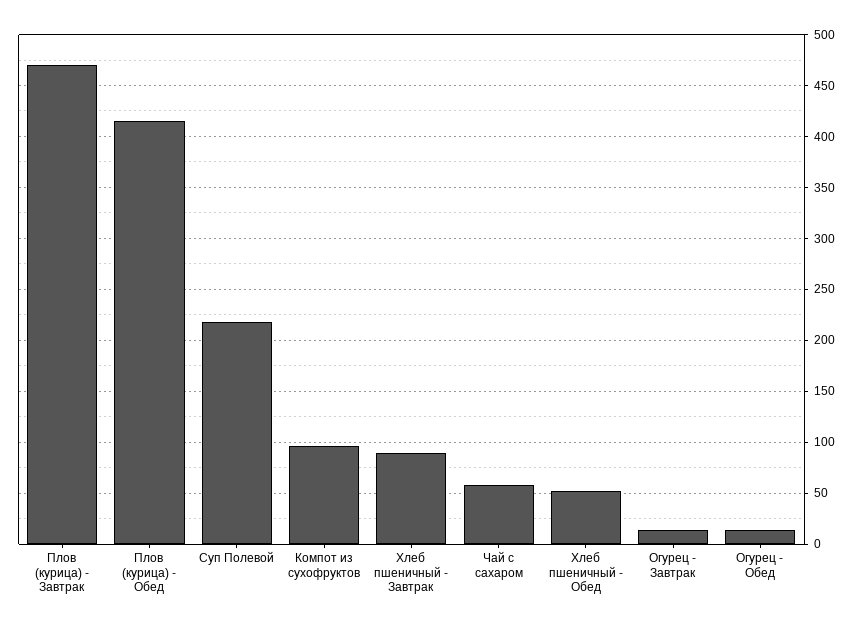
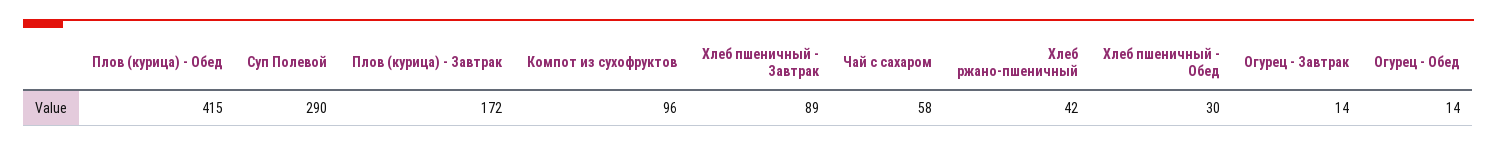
Плов (курица) - Завтрак: 470 -> 172
Суп Полевой: 220 -> 290
Хлеб пшеничный - Обед: 50 -> 30
Хлеб ржано-пшеничный: none -> 42

